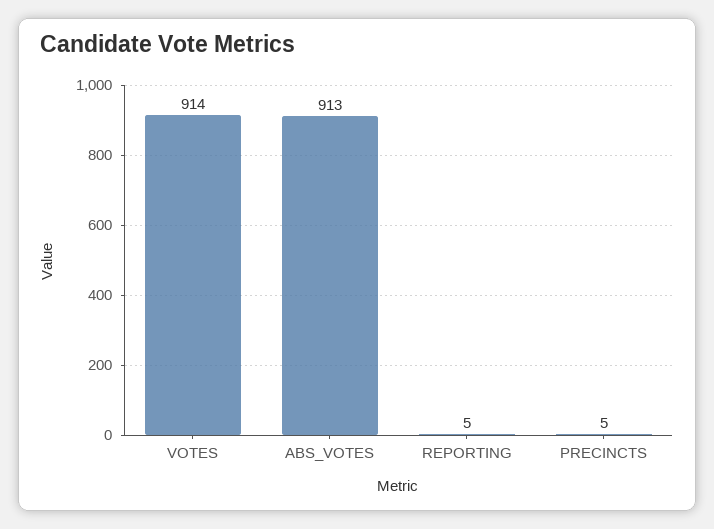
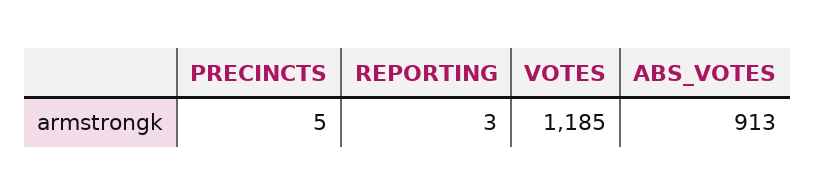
VOTES: 914 -> 1185
REPORTING: 5 -> 3

